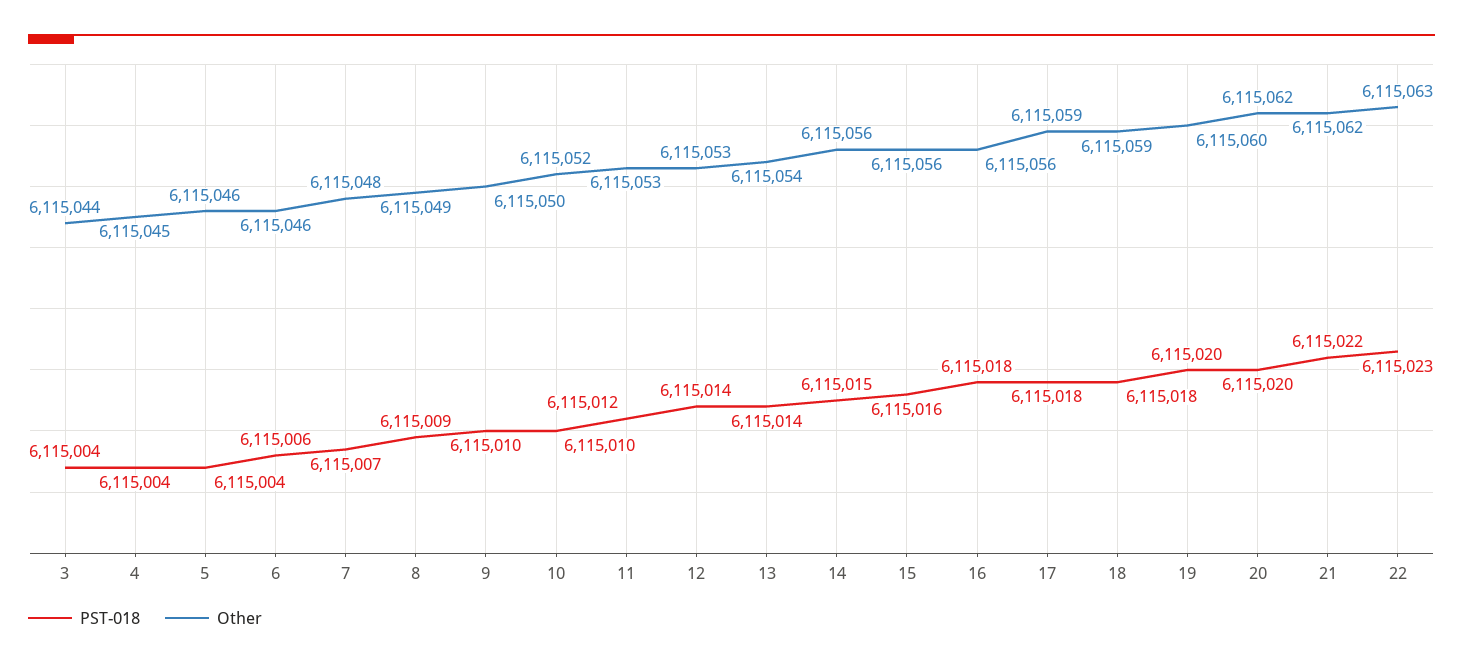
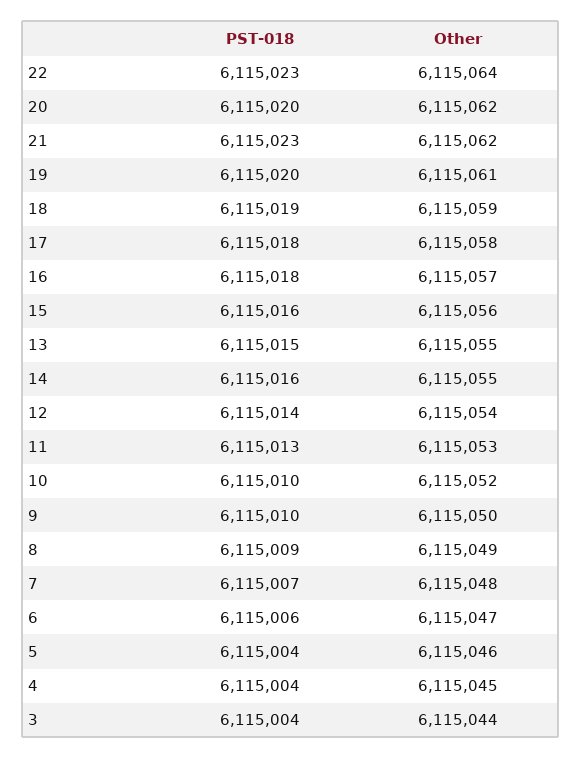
Other, 6: 6115046 -> 6115047
PST-018, 11: 6115012 -> 6115013
Other, 12: 6115053 -> 6115054
PST-018, 13: 6115014 -> 6115015
Other, 13: 6115054 -> 6115055
PST-018, 14: 6115015 -> 6115016
Other, 14: 6115056 -> 6115055
Other, 16: 6115056 -> 6115057
Other, 17: 6115059 -> 6115058
PST-018, 18: 6115018 -> 6115019
Other, 19: 6115060 -> 6115061
PST-018, 21: 6115022 -> 6115023
Other, 22: 6115063 -> 6115064

